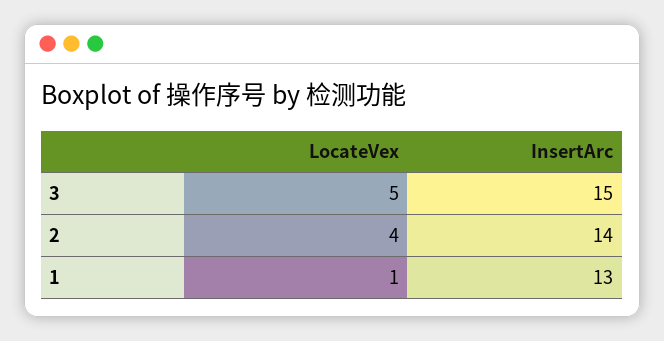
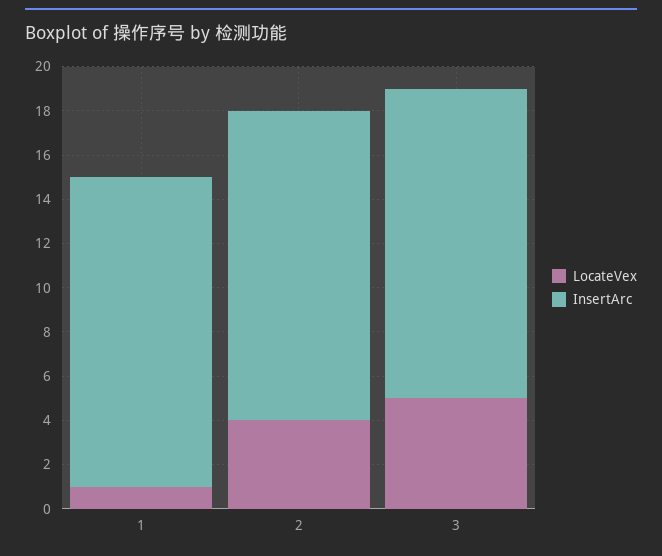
InsertArc, 3: 15 -> 14
InsertArc, 1: 13 -> 14

